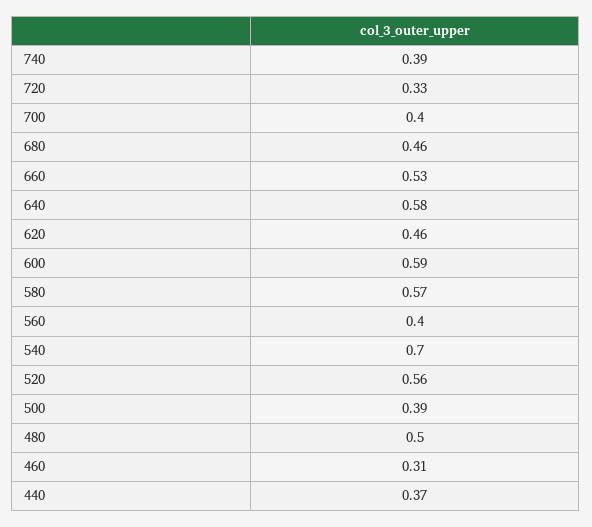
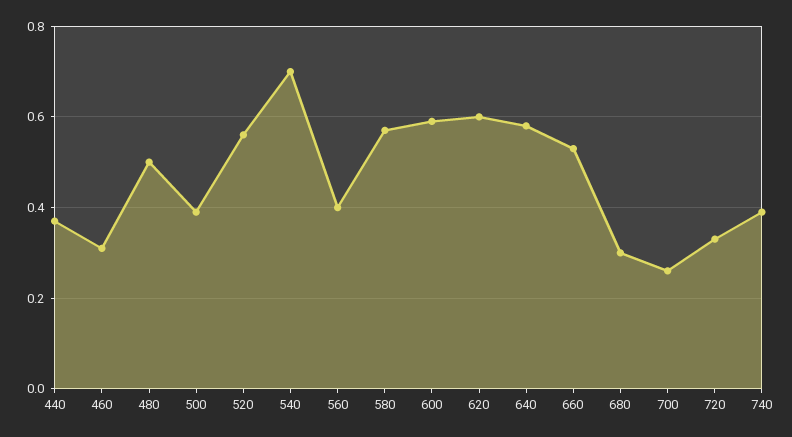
700: 0.4 -> 0.25
680: 0.46 -> 0.3
620: 0.46 -> 0.6

